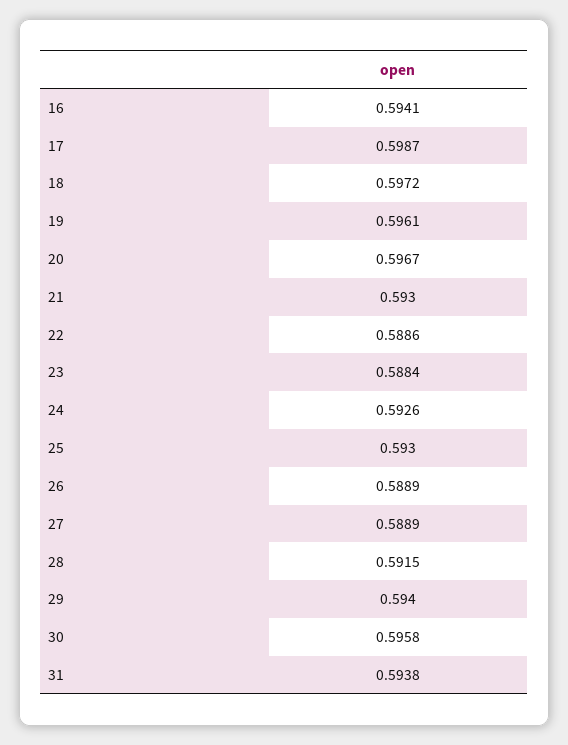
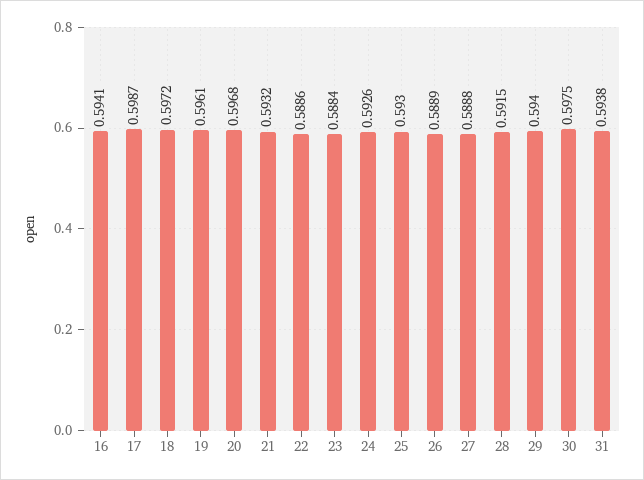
20: 0.5967 -> 0.5968
21: 0.593 -> 0.5932
27: 0.5889 -> 0.5888
30: 0.5958 -> 0.5975

